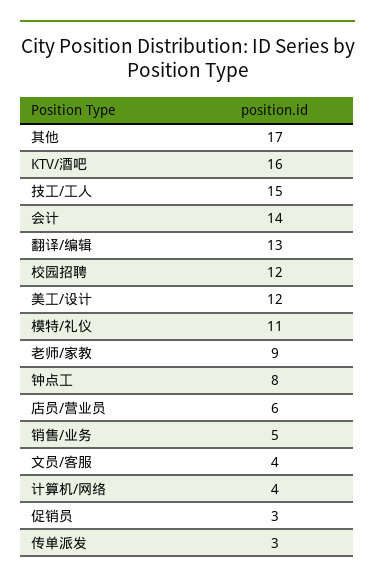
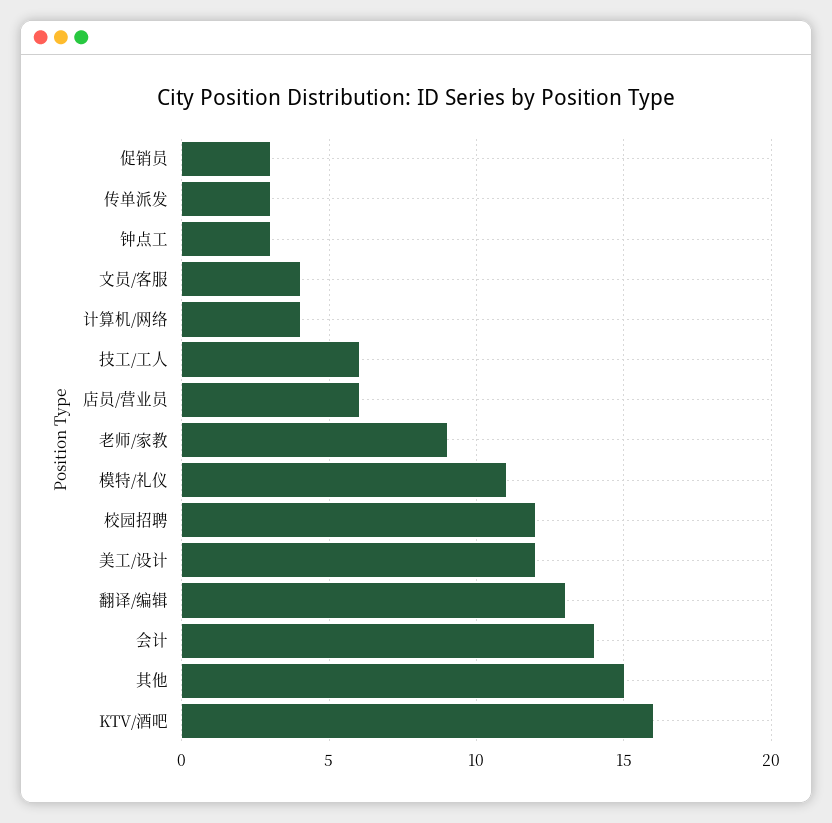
其他: 17 -> 15
技工/工人: 15 -> 6
钟点工: 8 -> 3
销售/业务: 5 -> none

